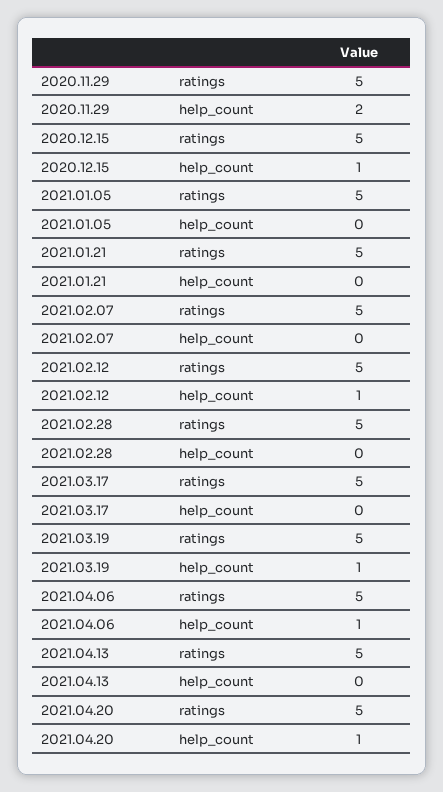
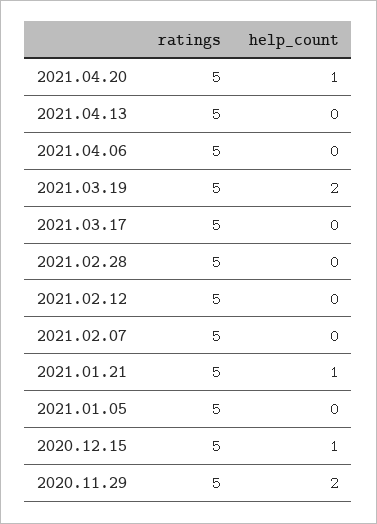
2021.01.21, help_count: 0 -> 1
2021.02.12, help_count: 1 -> 0
2021.03.19, help_count: 1 -> 2
2021.04.06, help_count: 1 -> 0

